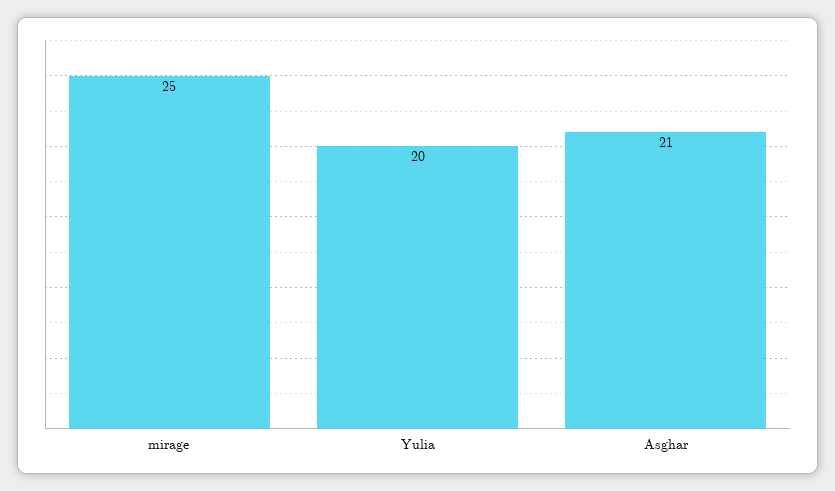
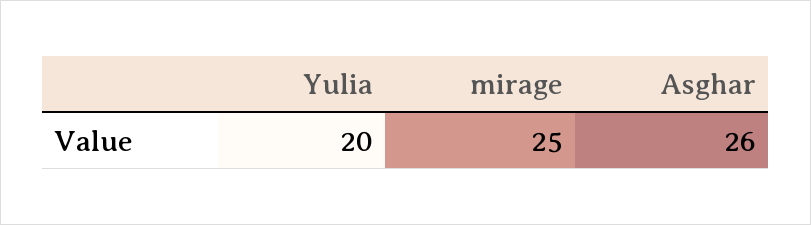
Asghar: 21 -> 26

